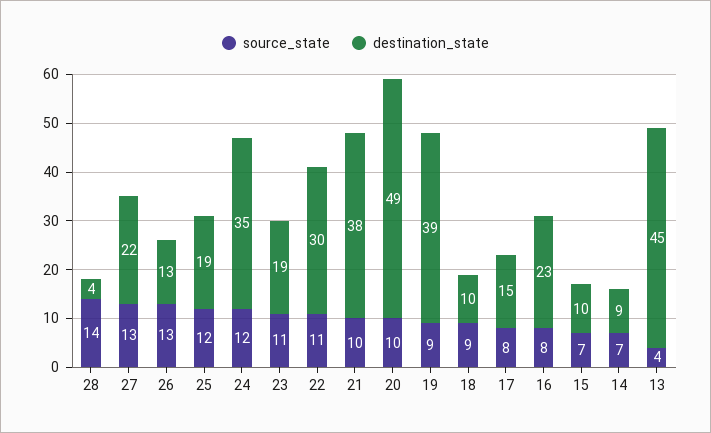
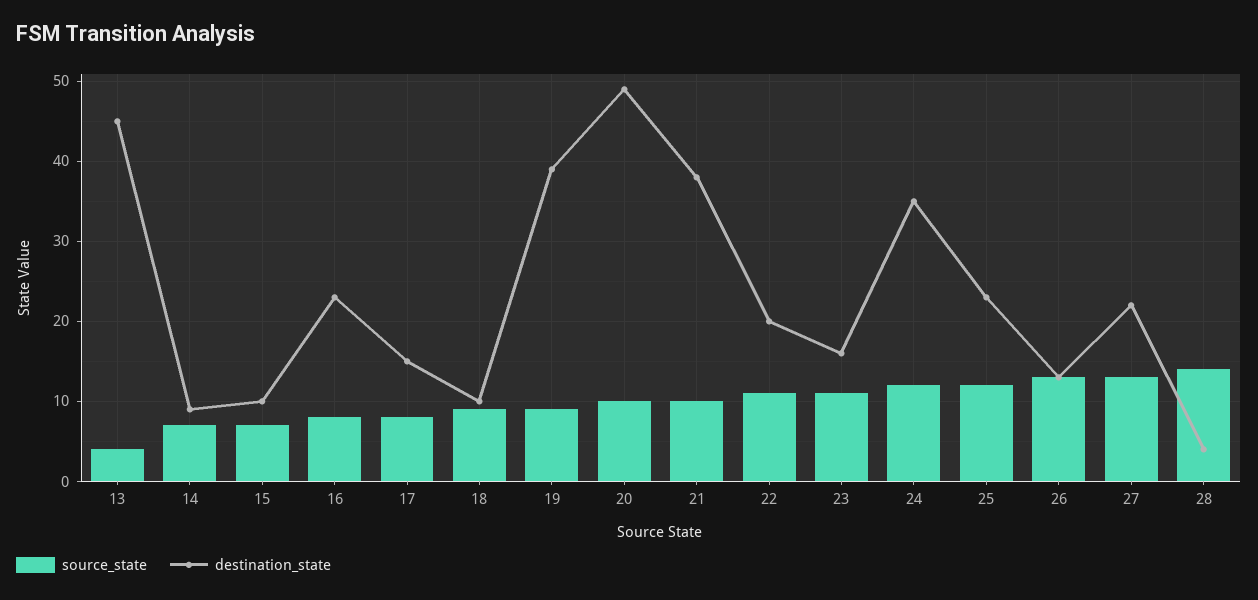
destination_state, 25: 19 -> 23
destination_state, 23: 19 -> 16
destination_state, 22: 30 -> 20

